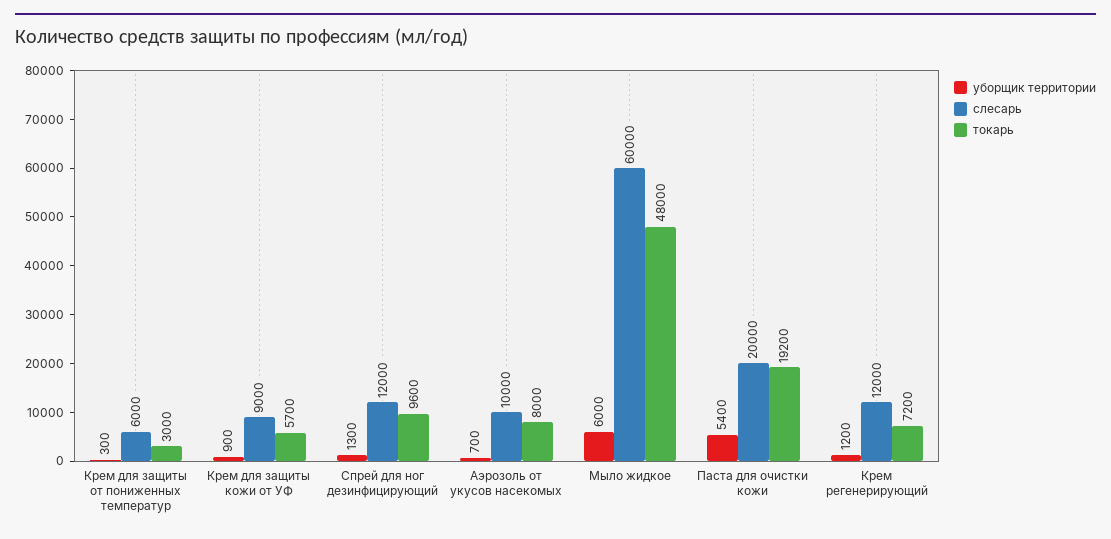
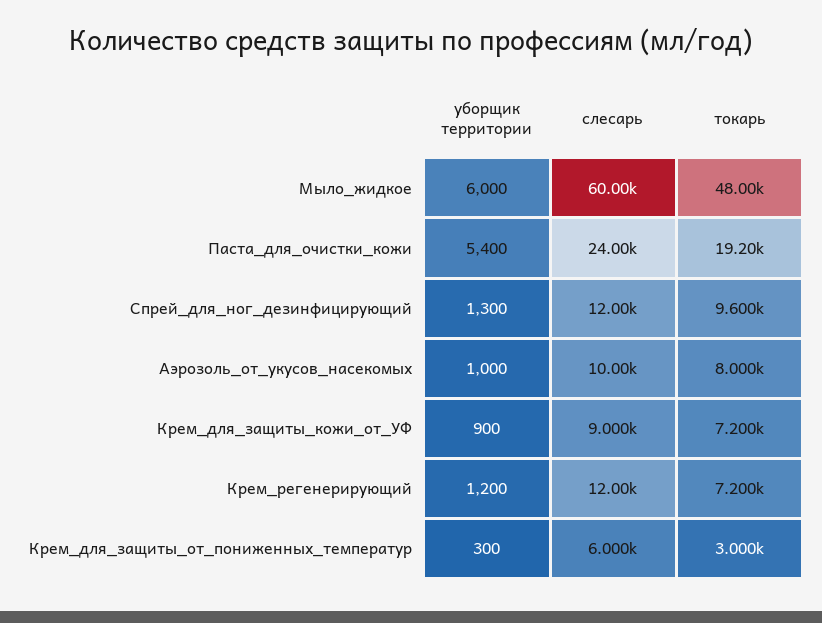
токарь, Крем для защиты кожи от УФ: 5700 -> 7200
уборщик территории, Аэрозоль от укусов насекомых: 700 -> 1000
слесарь, Паста для очистки кожи: 20000 -> 24000

